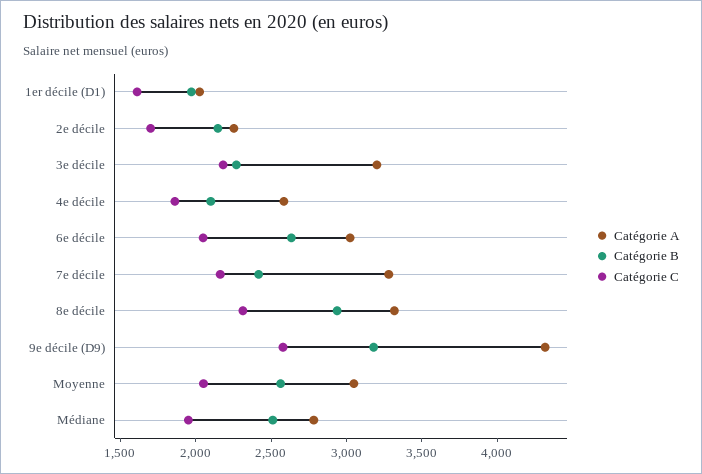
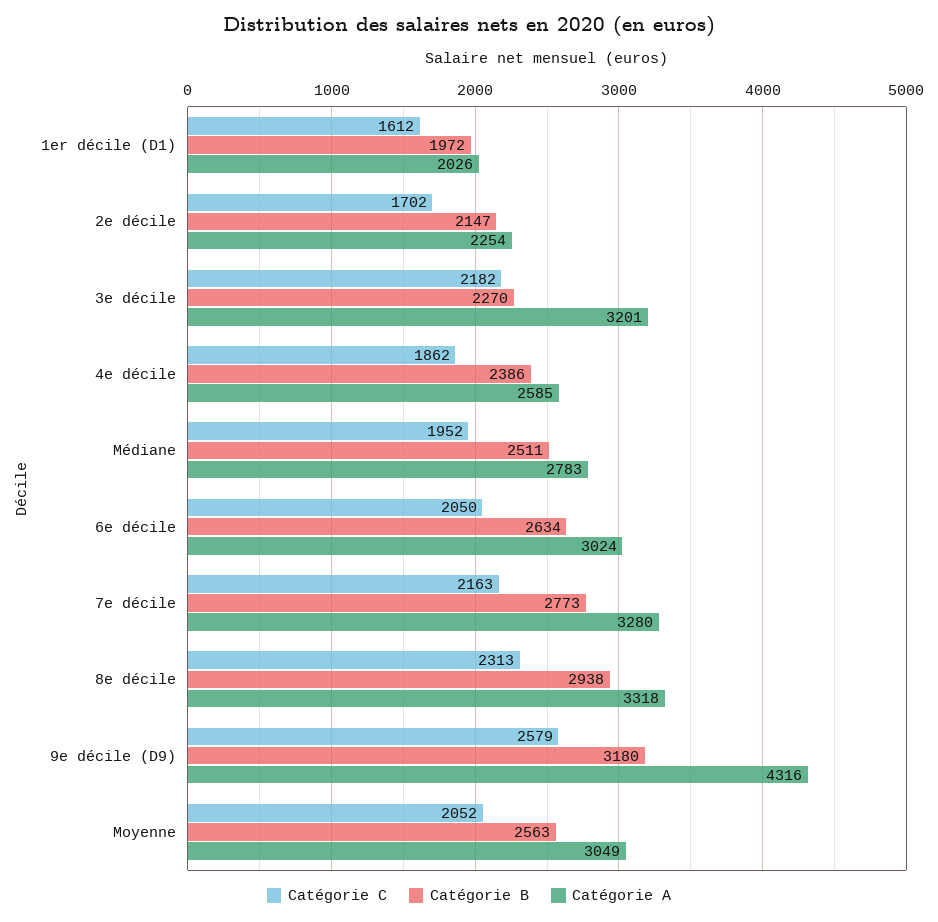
Catégorie B, 4e décile: 2100 -> 2386
Catégorie B, 7e décile: 2400 -> 2773

